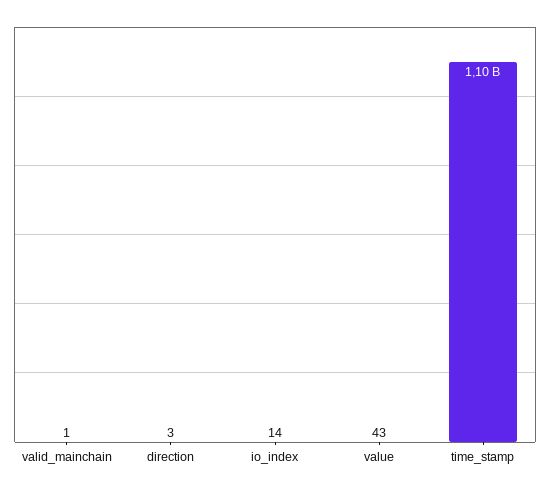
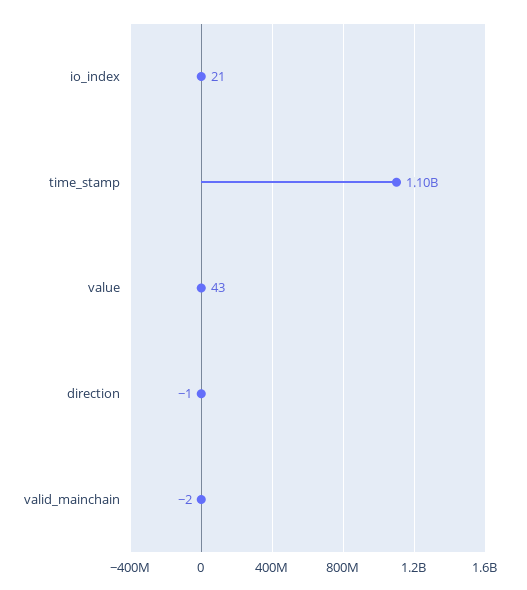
valid_mainchain: 1 -> -2
direction: 3 -> -1
io_index: 14 -> 21

